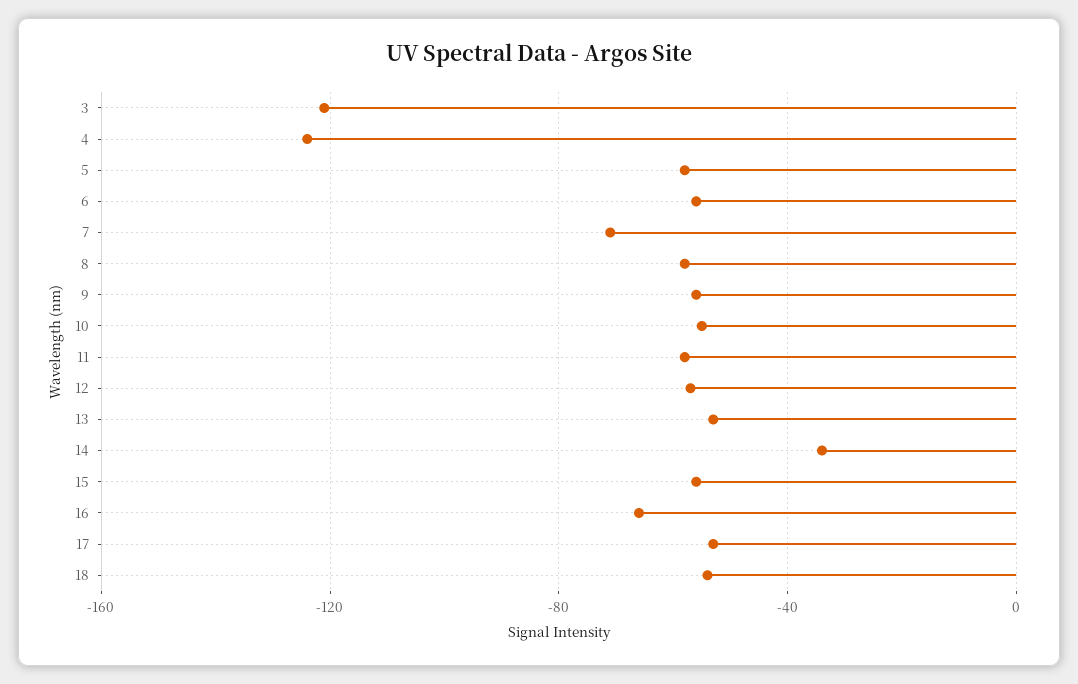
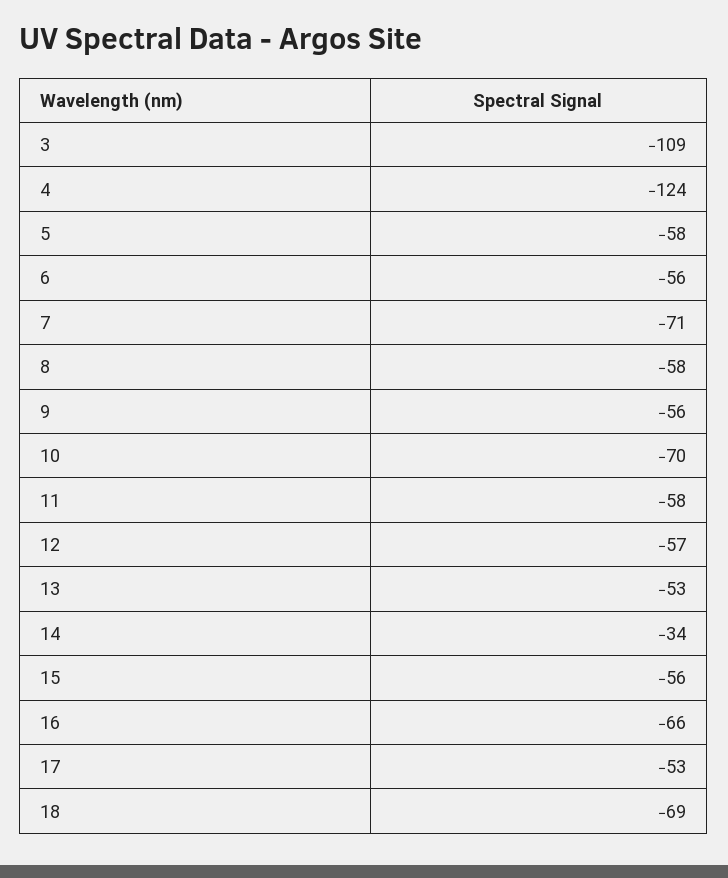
3: -120 -> -109
10: -55 -> -70
18: -55 -> -69

